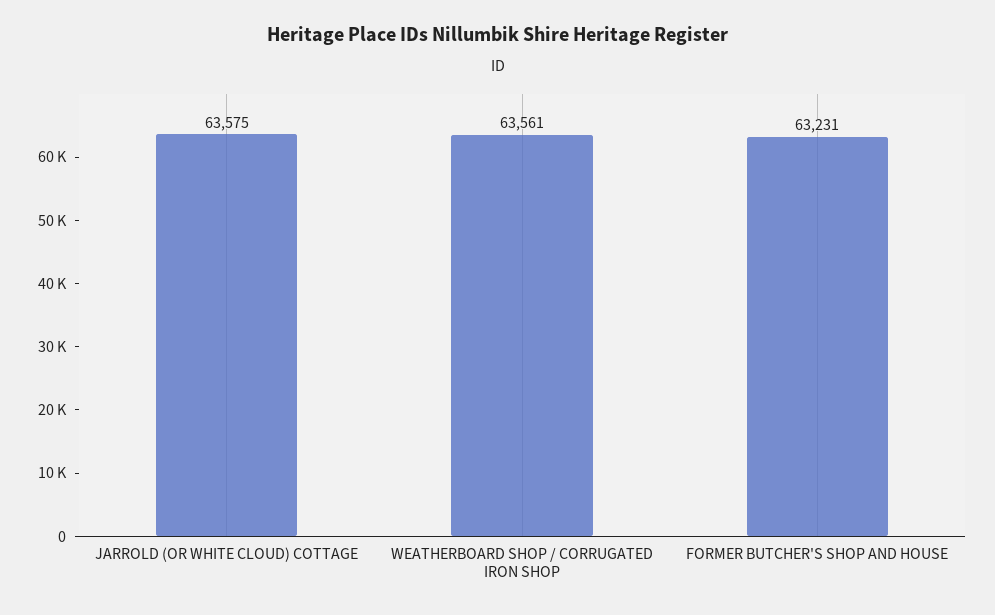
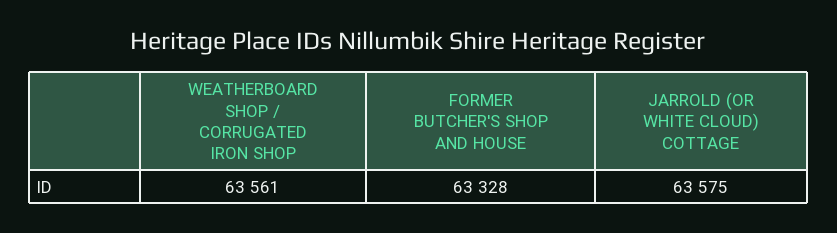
FORMER BUTCHER'S SHOP AND HOUSE: 63231 -> 63328

